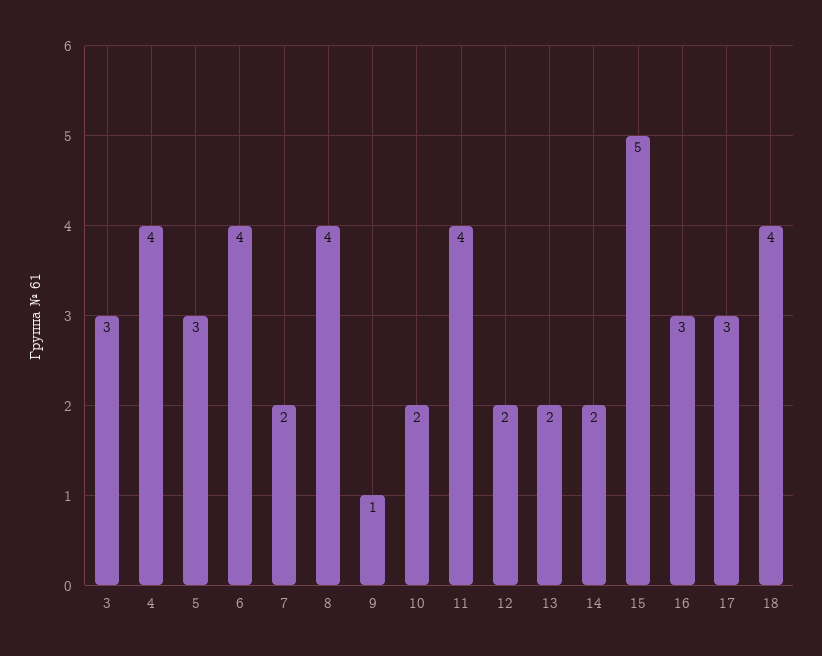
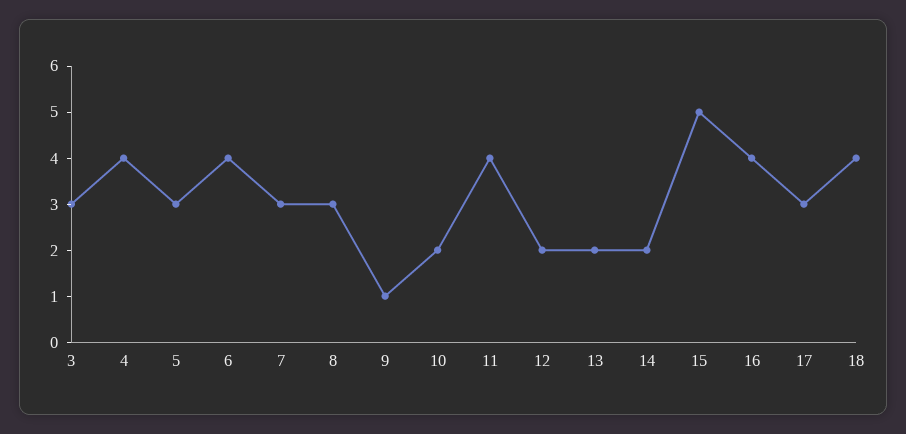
7: 2 -> 3
8: 4 -> 3
16: 3 -> 4

